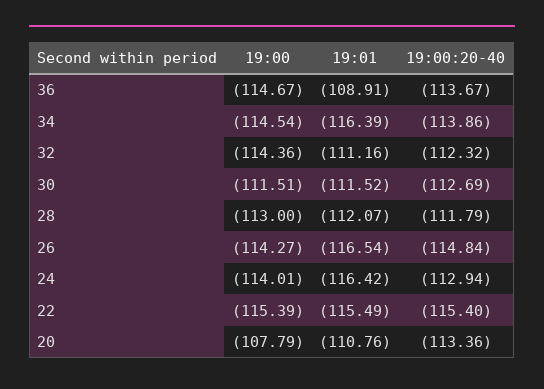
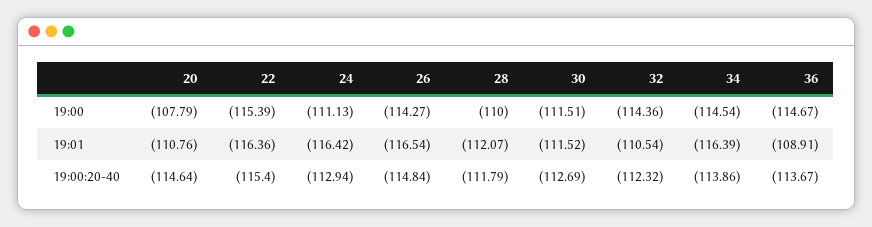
19:01, 32: -111.16 -> -110.54
19:00, 28: -113 -> -110
19:00, 24: -114.01 -> -111.13
19:01, 22: -115.49 -> -116.36
19:00:20-40, 20: -113.36 -> -114.64

